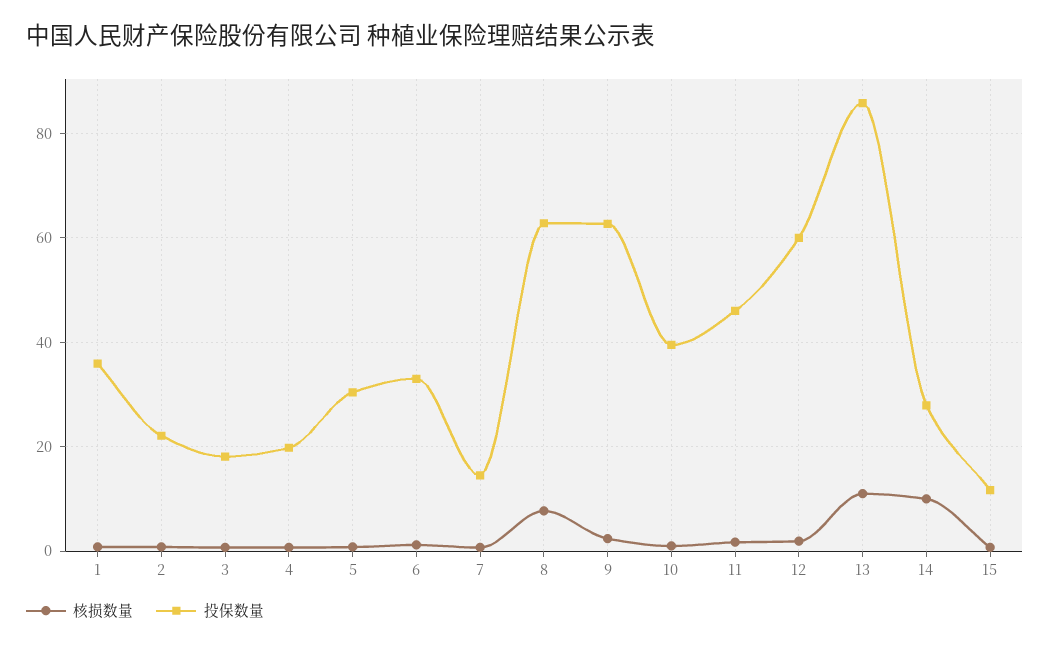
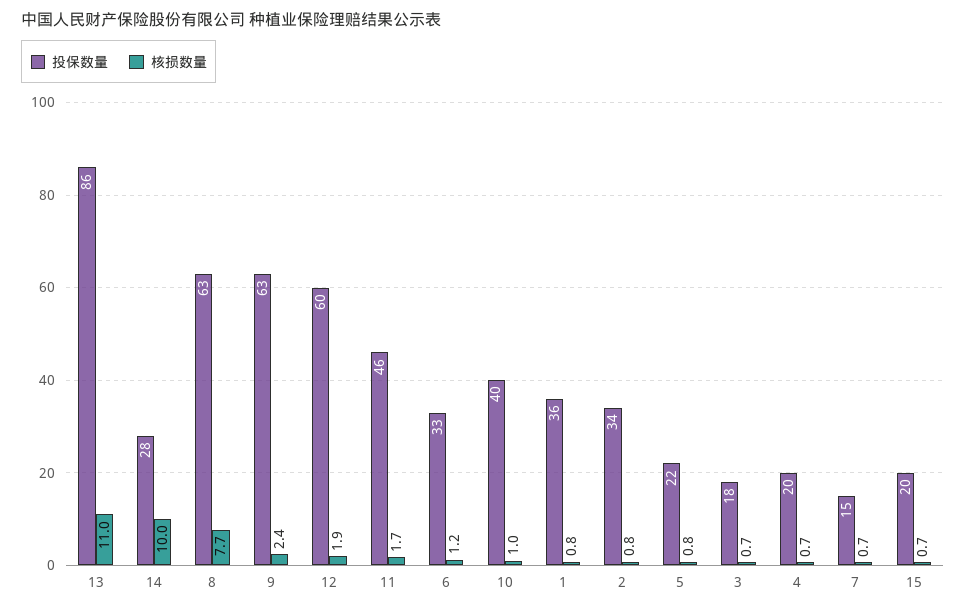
投保数量, 2: 22 -> 34
投保数量, 5: 30 -> 22
投保数量, 15: 12 -> 20

